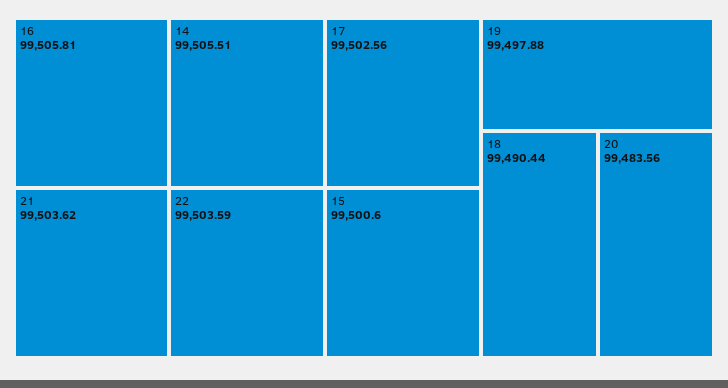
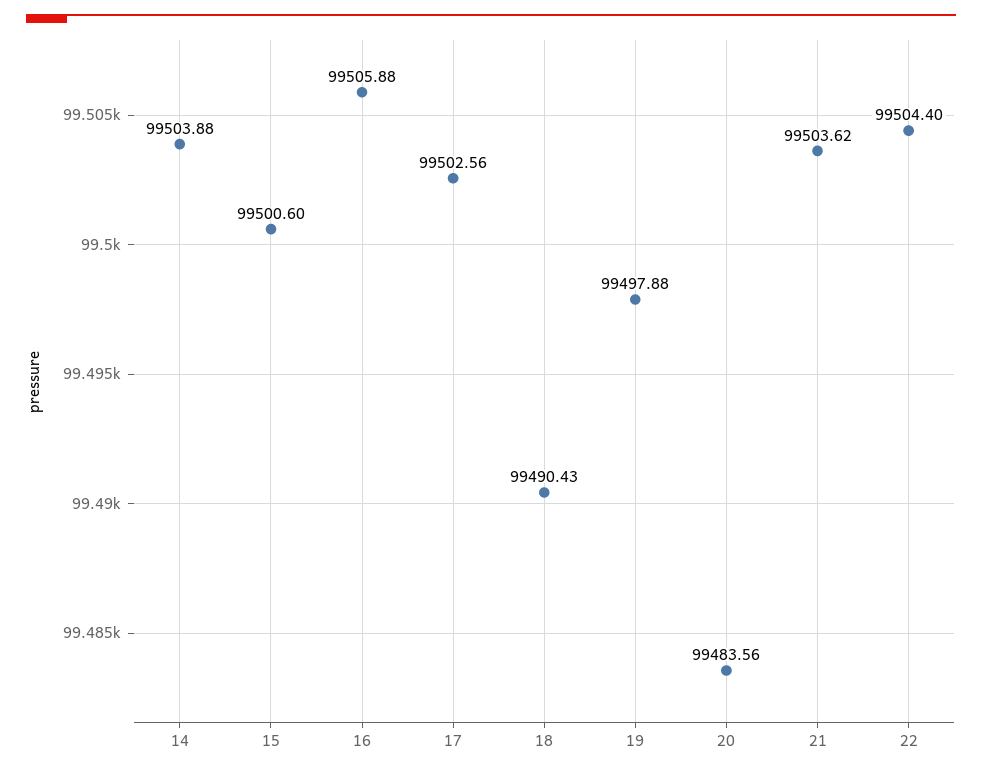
16: 99505.81 -> 99505.88
14: 99505.51 -> 99503.88
22: 99503.59 -> 99504.4
18: 99490.44 -> 99490.43

